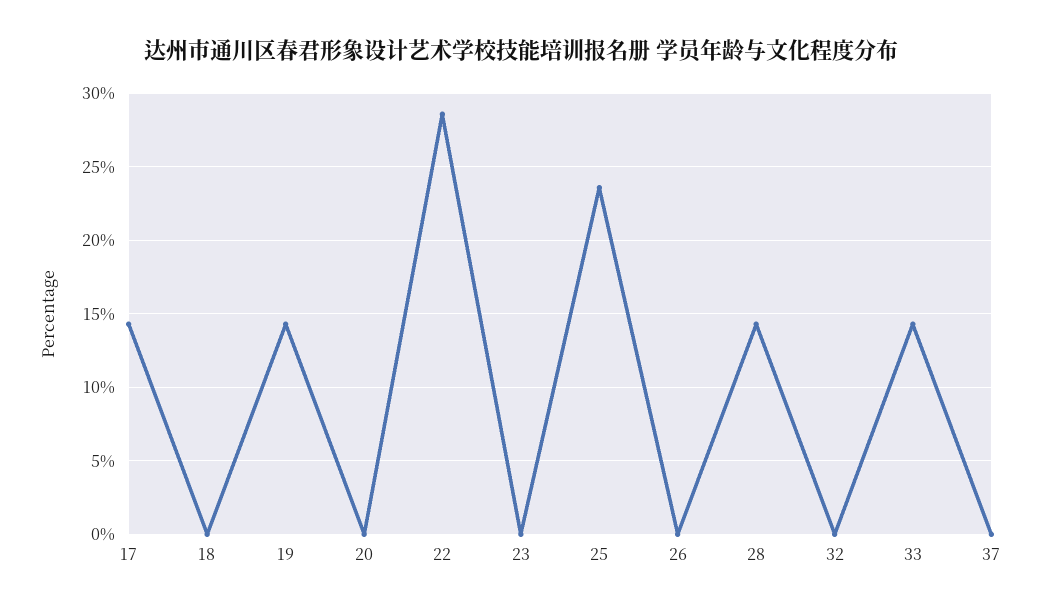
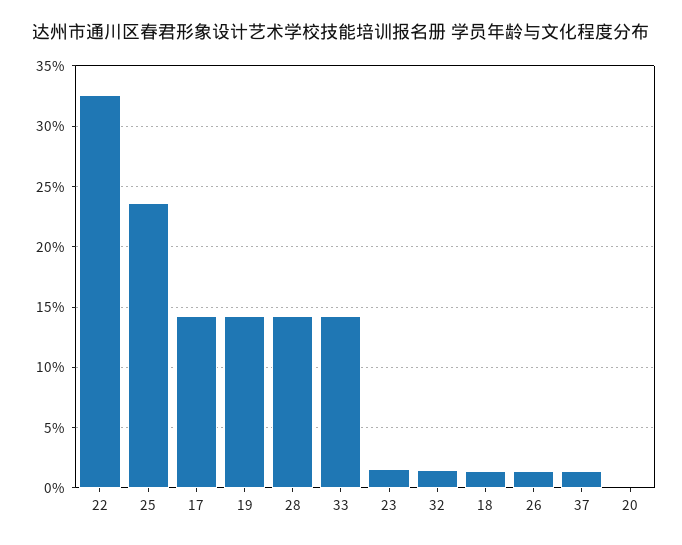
18: 0 -> 1.5
22: 28.5 -> 32.5
23: 0 -> 1.5
26: 0 -> 1.5
32: 0 -> 1.5
37: 0 -> 1.5

